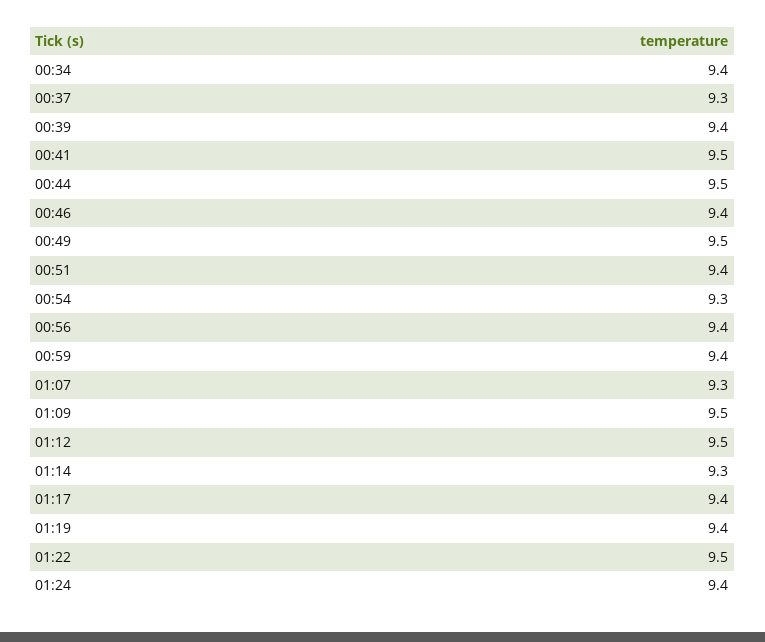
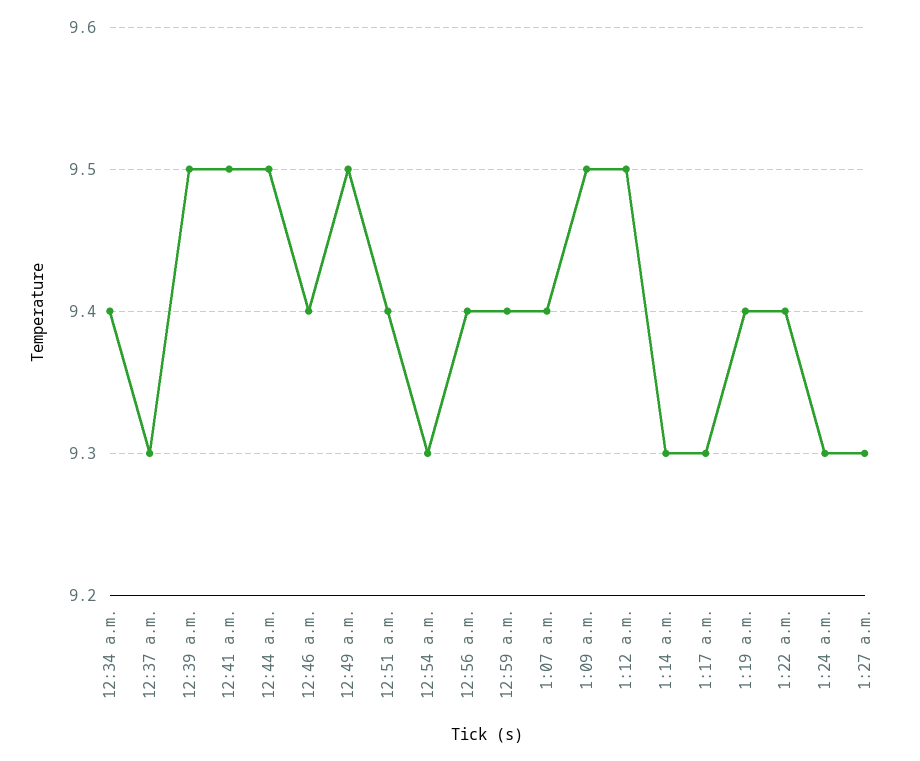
00:39: 9.4 -> 9.5
01:07: 9.3 -> 9.4
01:17: 9.4 -> 9.3
01:22: 9.5 -> 9.4
01:24: 9.4 -> 9.3
1:27 a.m.: none -> 9.3

